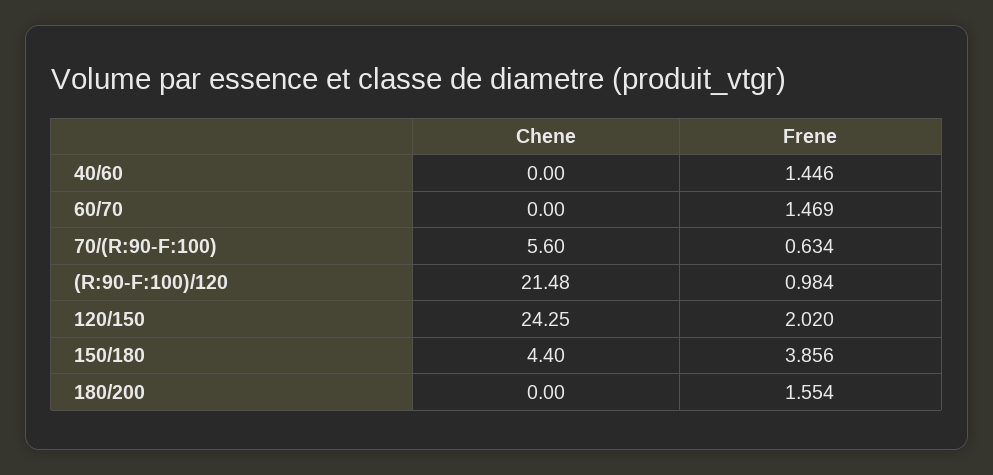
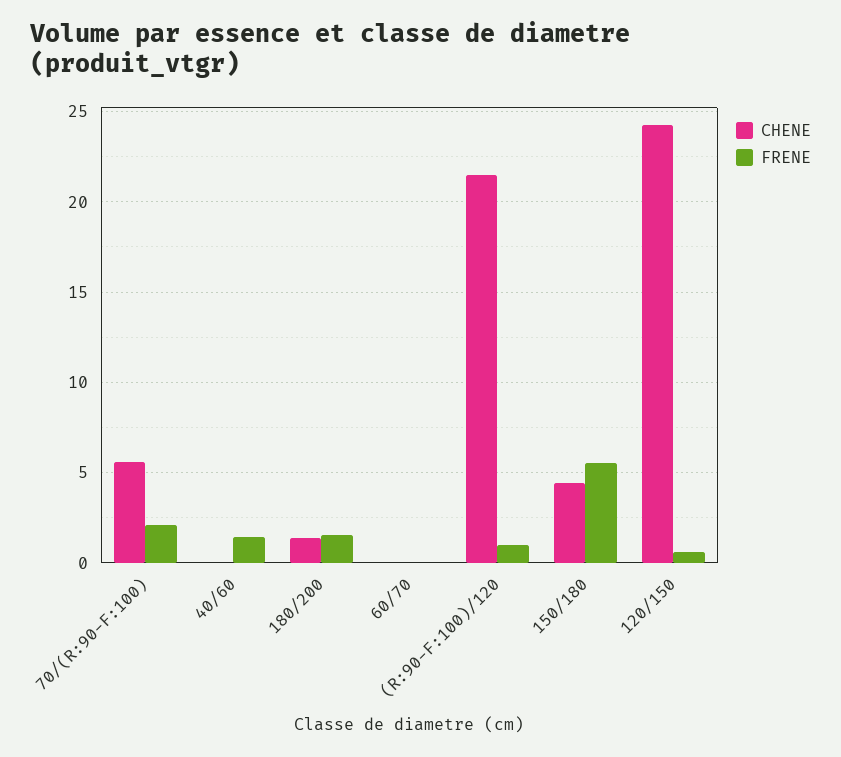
Frene, 60/70: 1.469 -> 0
Frene, 70/(R:90-F:100): 0.634 -> 2
Frene, 120/150: 2.02 -> 0.5
Frene, 150/180: 3.856 -> 5.5
Chene, 180/200: 0 -> 1.5

